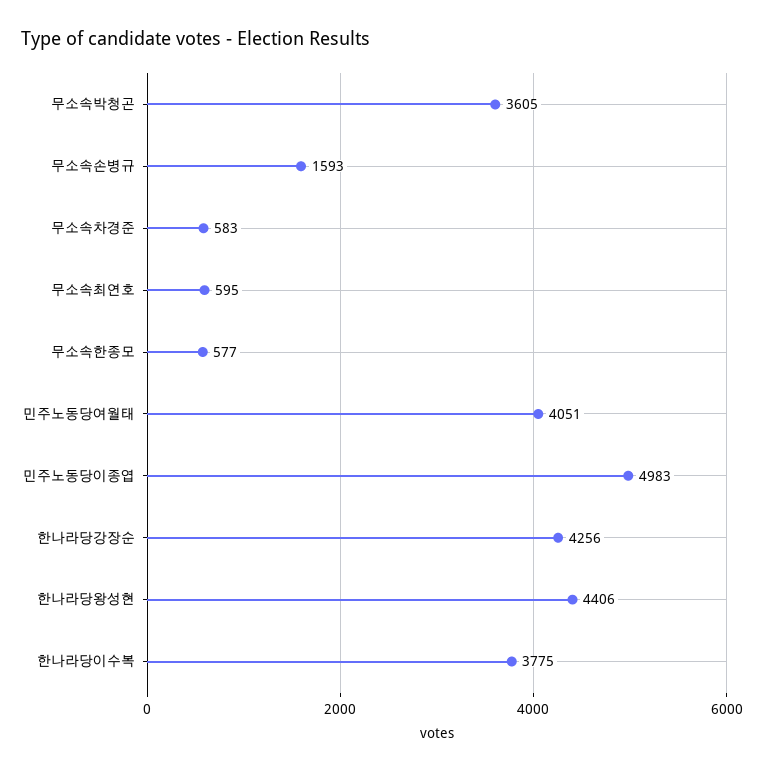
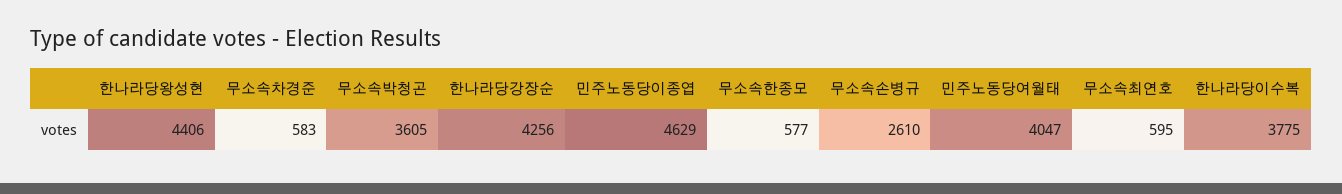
무소속손병규: 1593 -> 2610
민주노동당여월태: 4051 -> 4047
민주노동당이종엽: 4983 -> 4629

